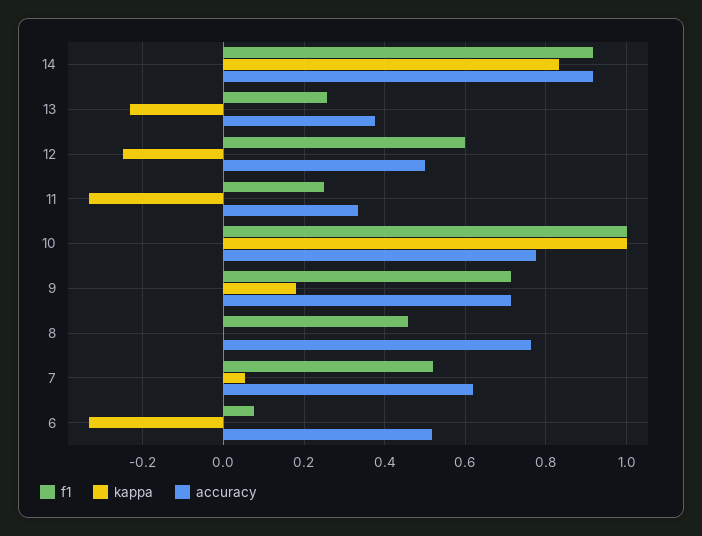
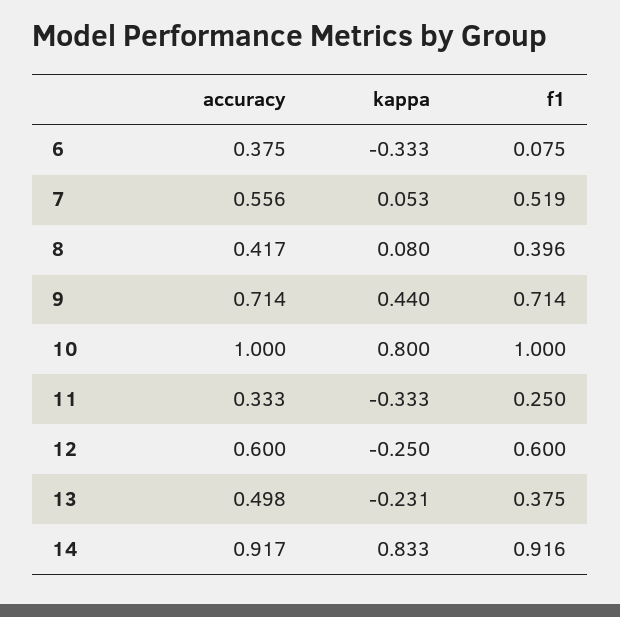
f1, 13: 0.26 -> 0.375
accuracy, 13: 0.38 -> 0.498
accuracy, 12: 0.5 -> 0.6
kappa, 10: 1 -> 0.8
accuracy, 10: 0.78 -> 1
kappa, 9: 0.18 -> 0.44
f1, 8: 0.46 -> 0.396
kappa, 8: 0 -> 0.08
accuracy, 8: 0.76 -> 0.417
accuracy, 7: 0.62 -> 0.556
accuracy, 6: 0.52 -> 0.375

